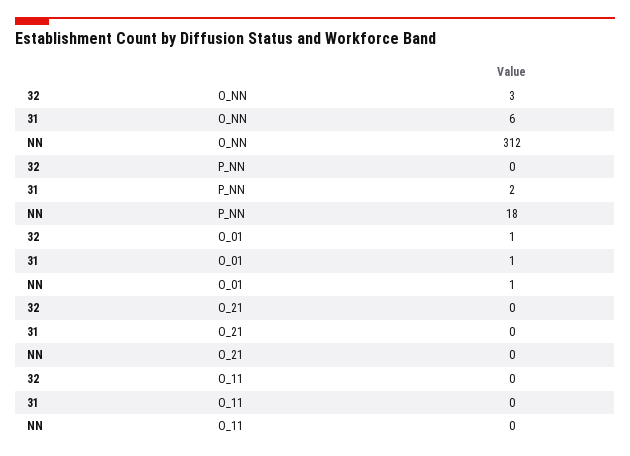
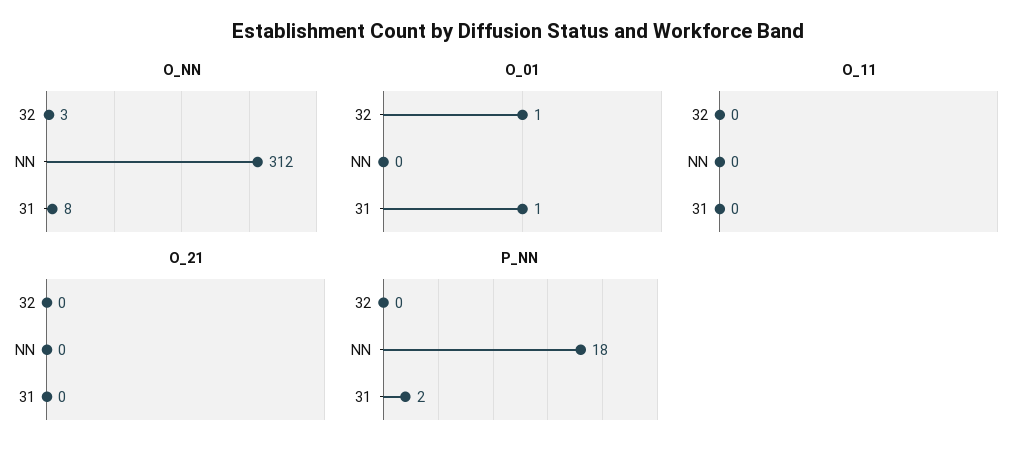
O_NN, 31: 6 -> 8
O_01, NN: 1 -> 0

